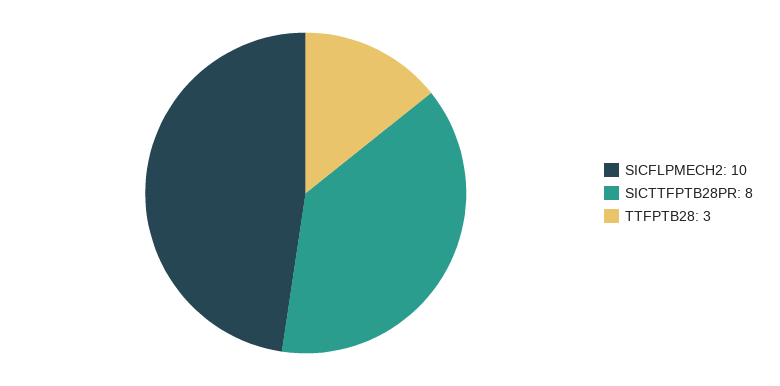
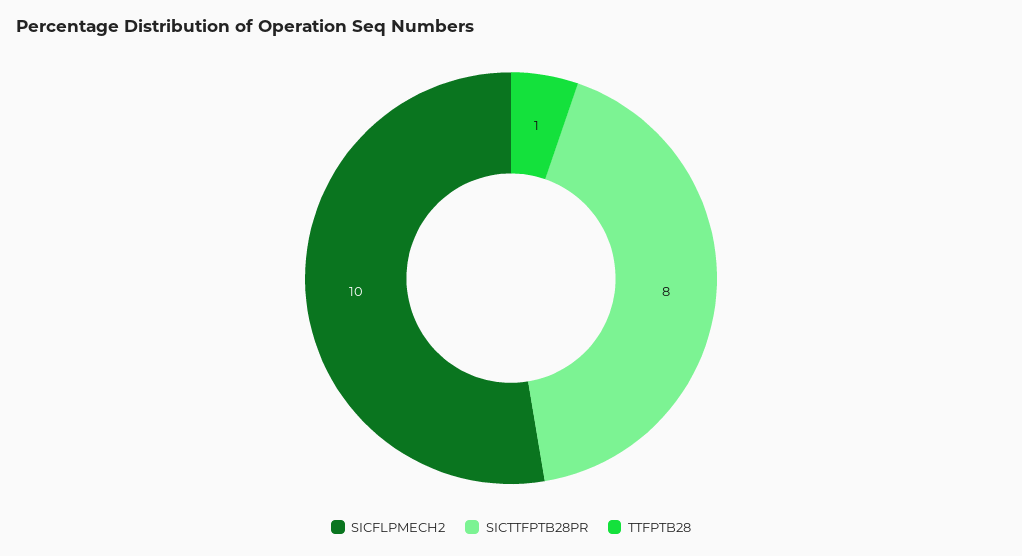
TTFPTB28: 3 -> 1

